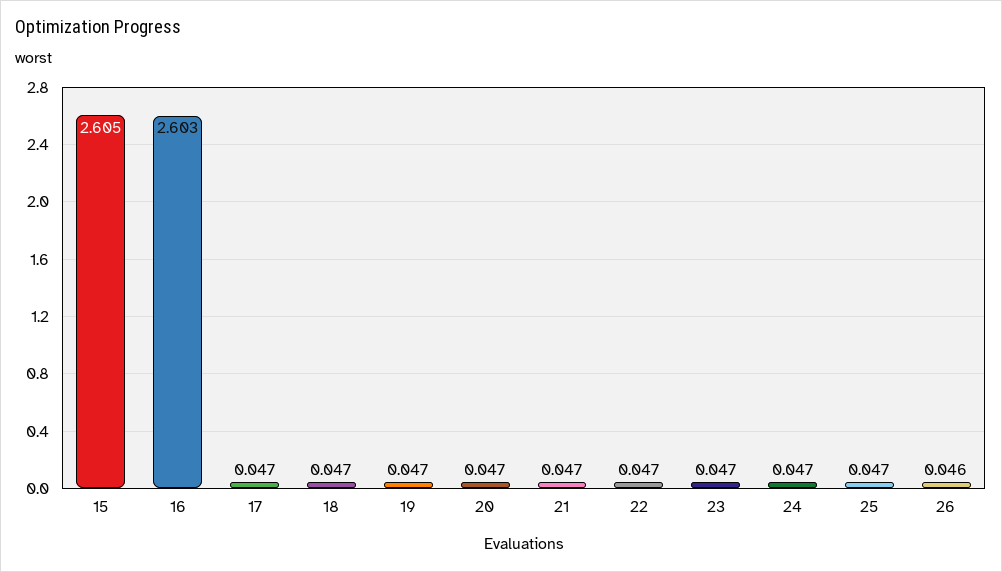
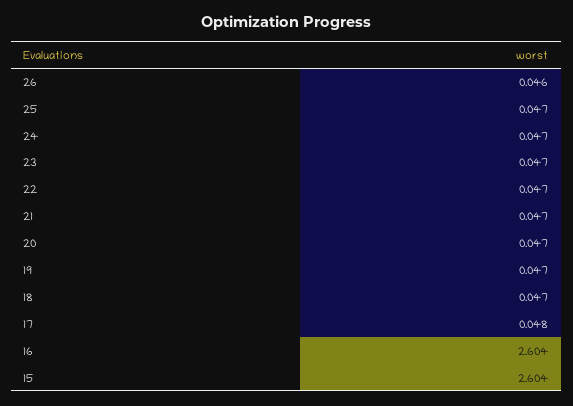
15: 2.605 -> 2.604
16: 2.603 -> 2.604
17: 0.047 -> 0.048

